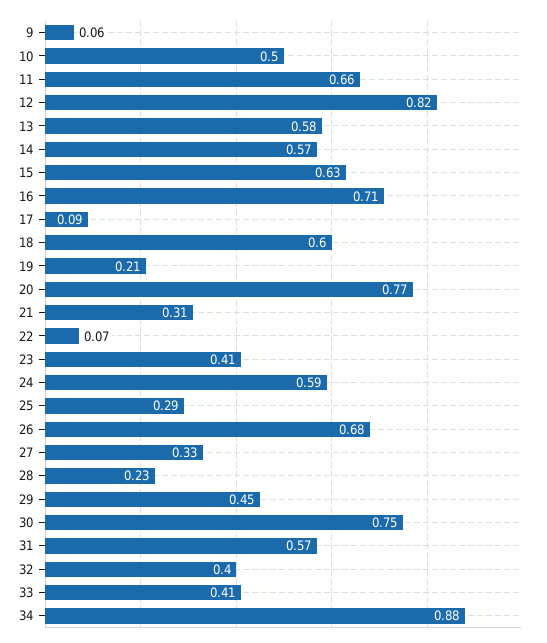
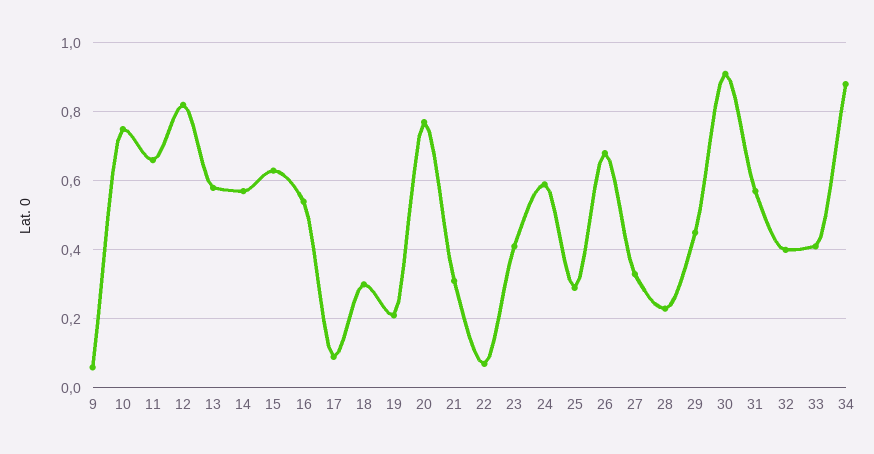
10: 0.5 -> 0.75
16: 0.71 -> 0.55
18: 0.6 -> 0.3
30: 0.75 -> 0.9

